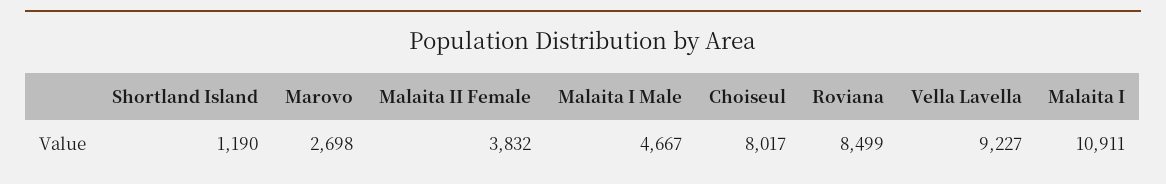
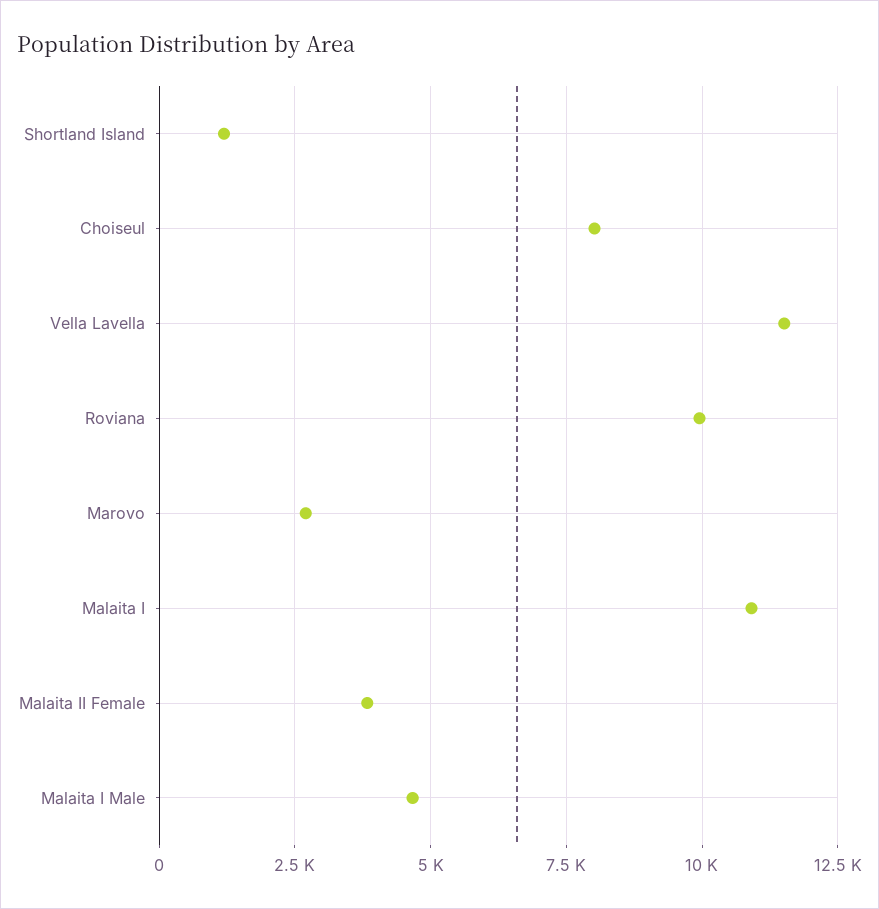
Roviana: 8499 -> 10000
Vella Lavella: 9227 -> 11500

